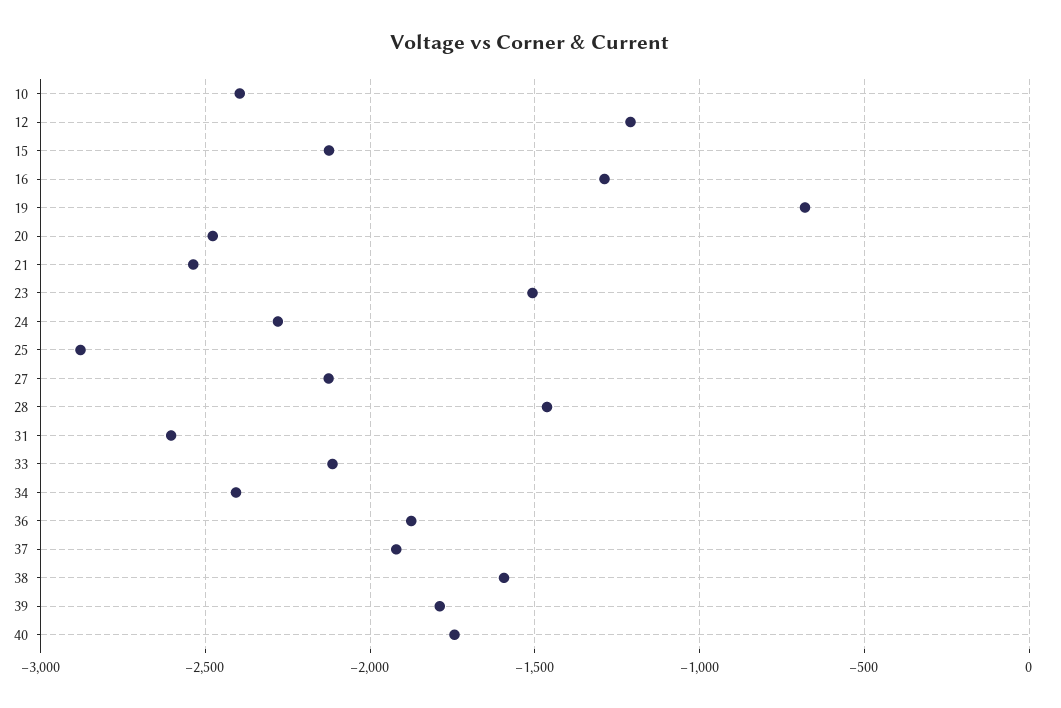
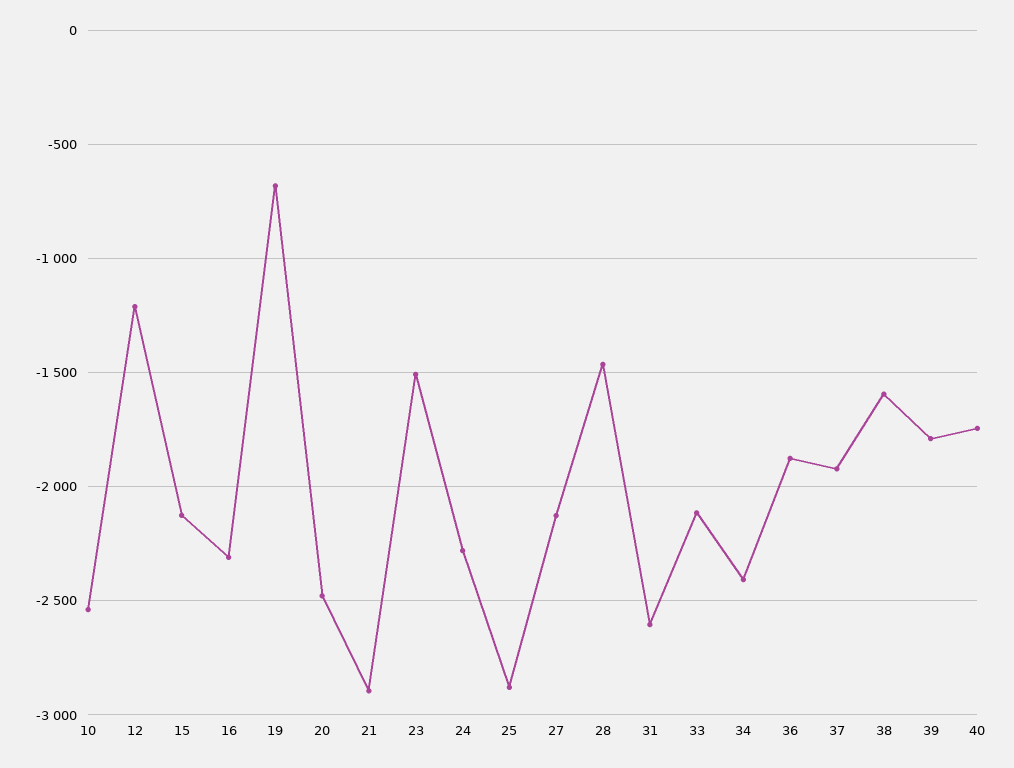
10: -2400 -> -2550
16: -1300 -> -2300
21: -2550 -> -2900

